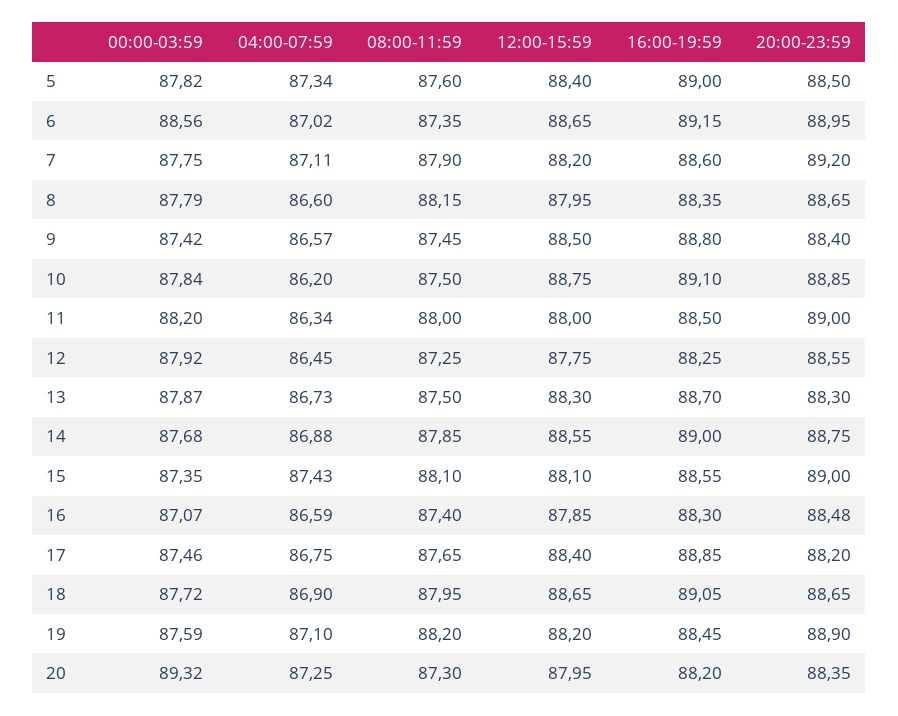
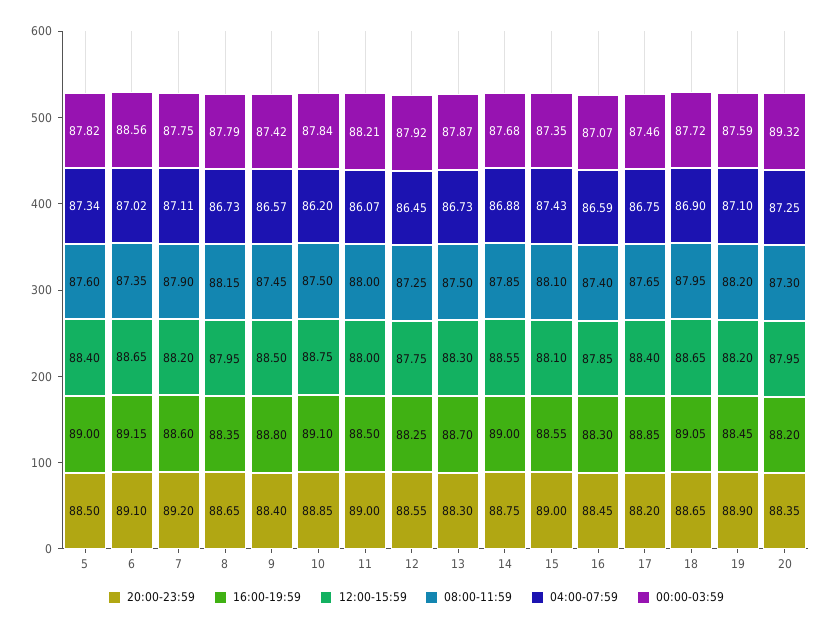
20:00-23:59, 6: 88.95 -> 89.1
04:00-07:59, 8: 86.6 -> 86.73
00:00-03:59, 11: 88.2 -> 88.21
04:00-07:59, 11: 86.34 -> 86.07
20:00-23:59, 16: 88.48 -> 88.45

